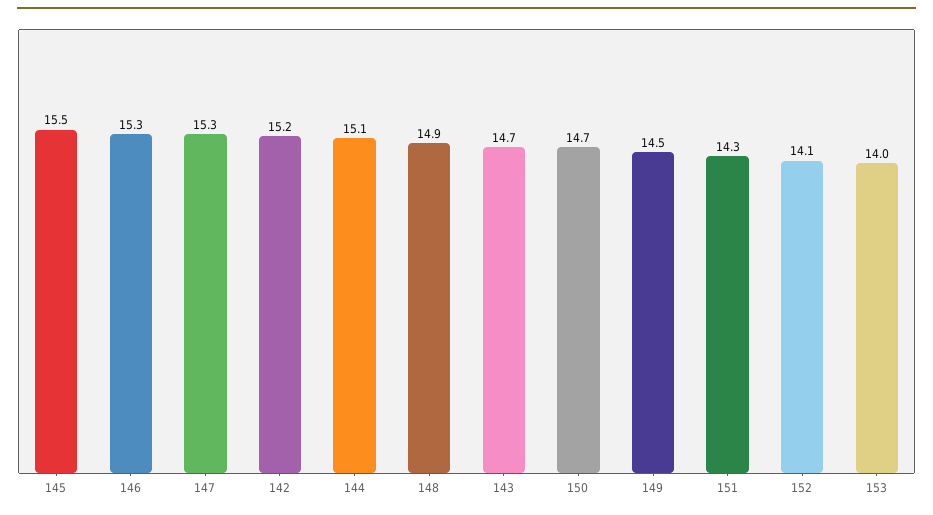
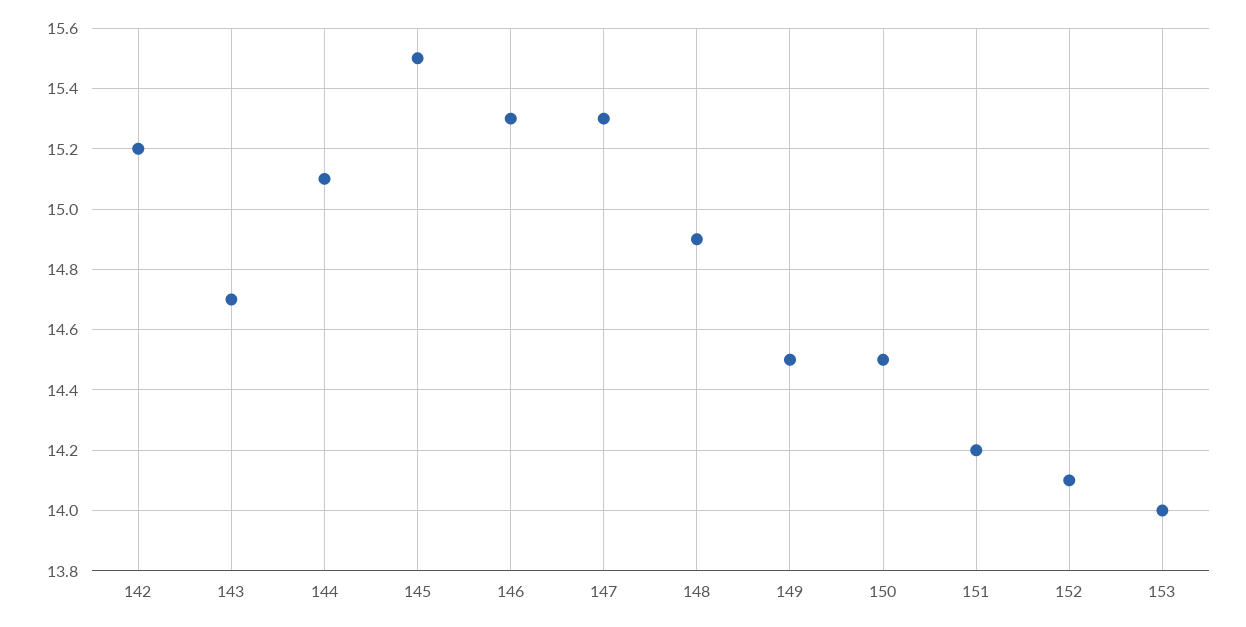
150: 14.7 -> 14.5
151: 14.3 -> 14.2

